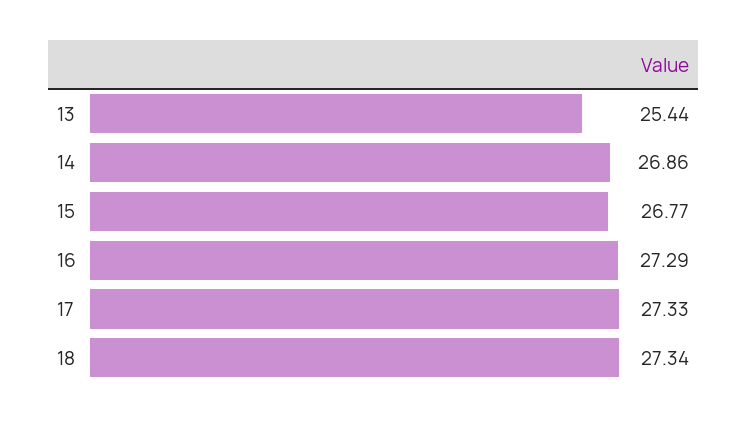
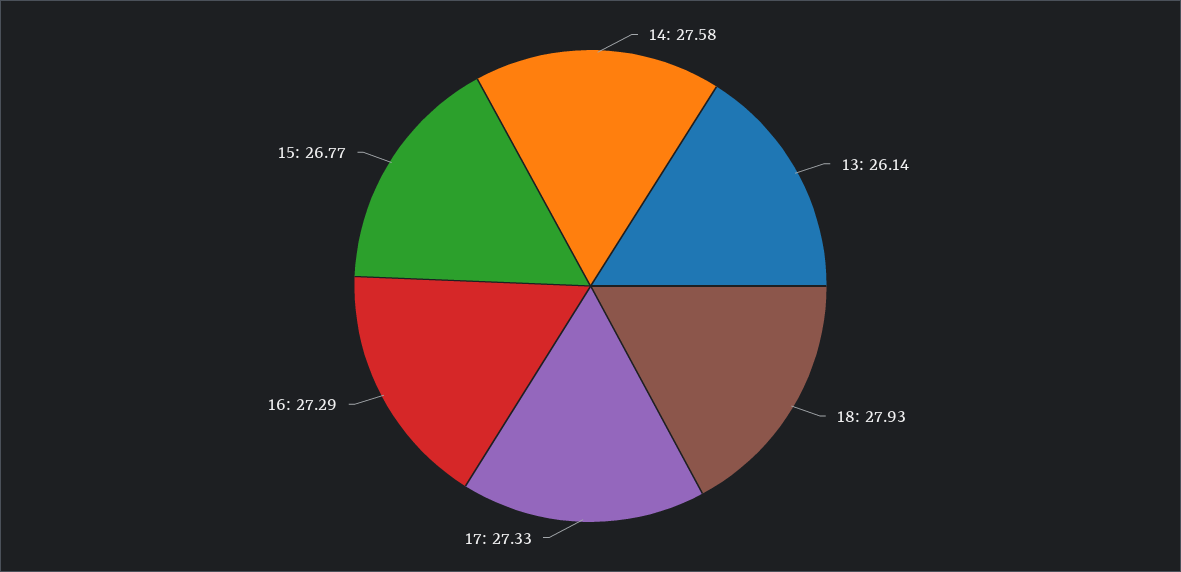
13: 25.44 -> 26.14
14: 26.86 -> 27.58
18: 27.34 -> 27.93

